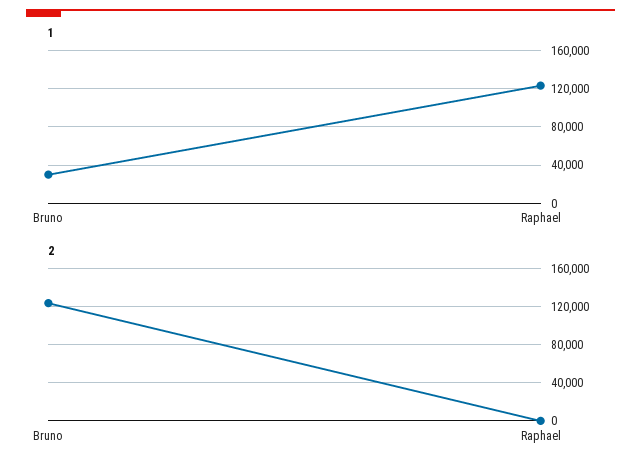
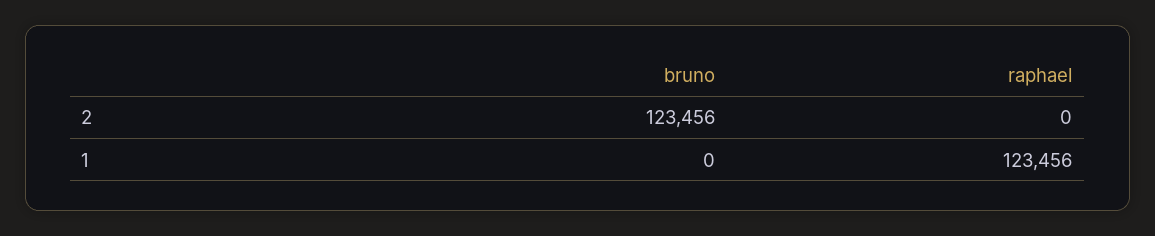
1, Bruno: 30000 -> 0

